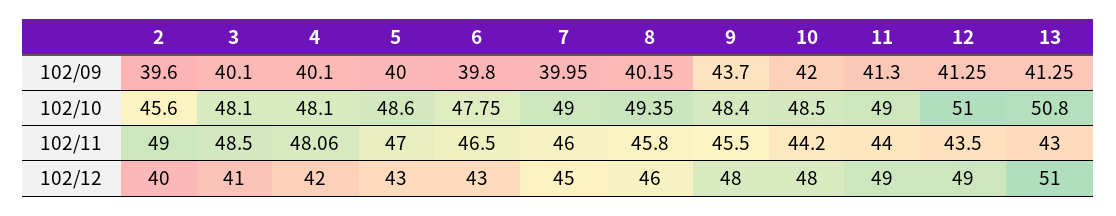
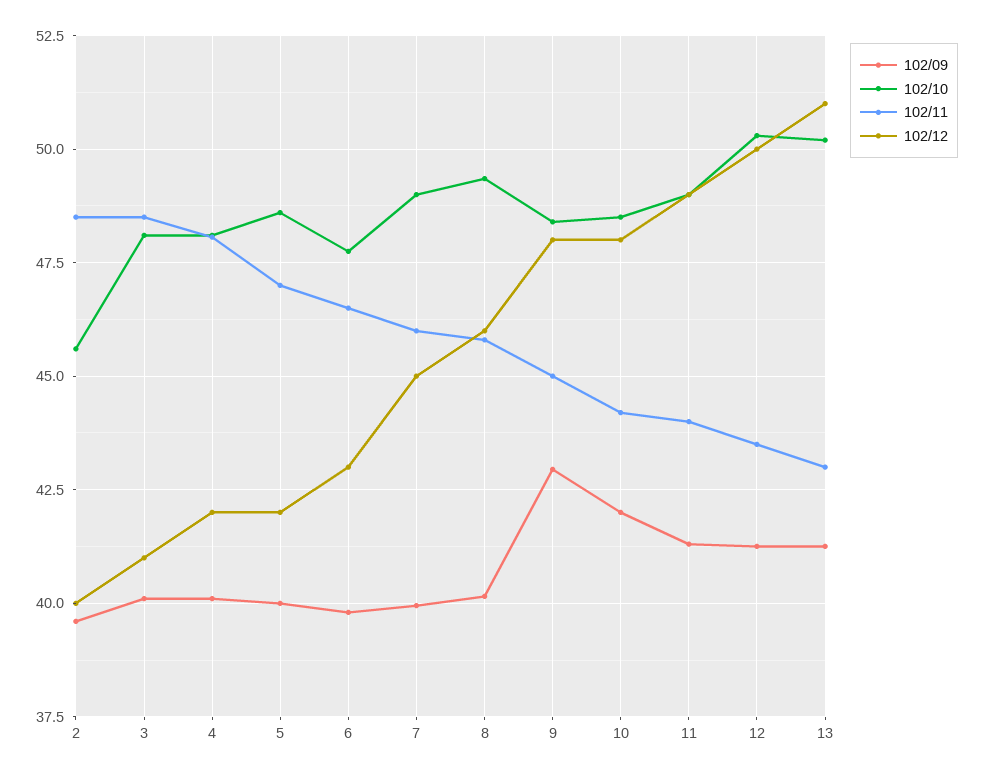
102/09, 9: 43.7 -> 43
102/10, 12: 51 -> 50.25
102/10, 13: 50.8 -> 50.25
102/11, 2: 49 -> 48.5
102/11, 9: 45.5 -> 45
102/12, 5: 43 -> 42
102/12, 12: 49 -> 50

